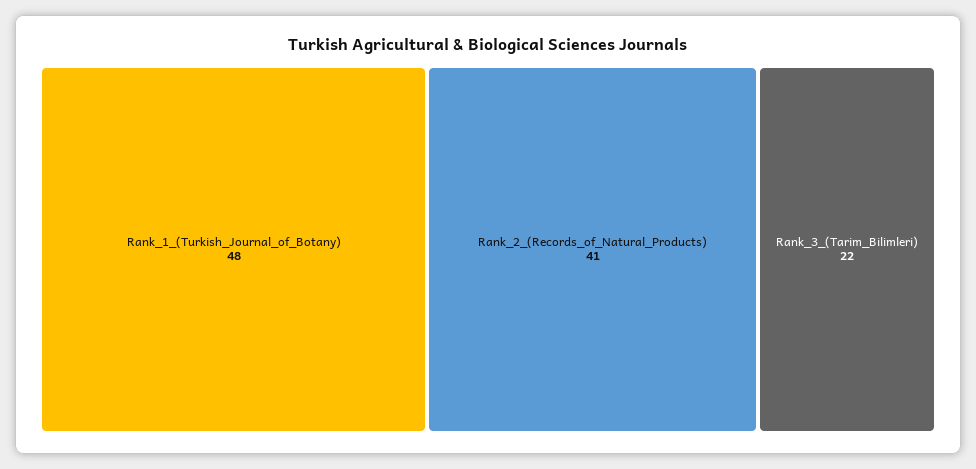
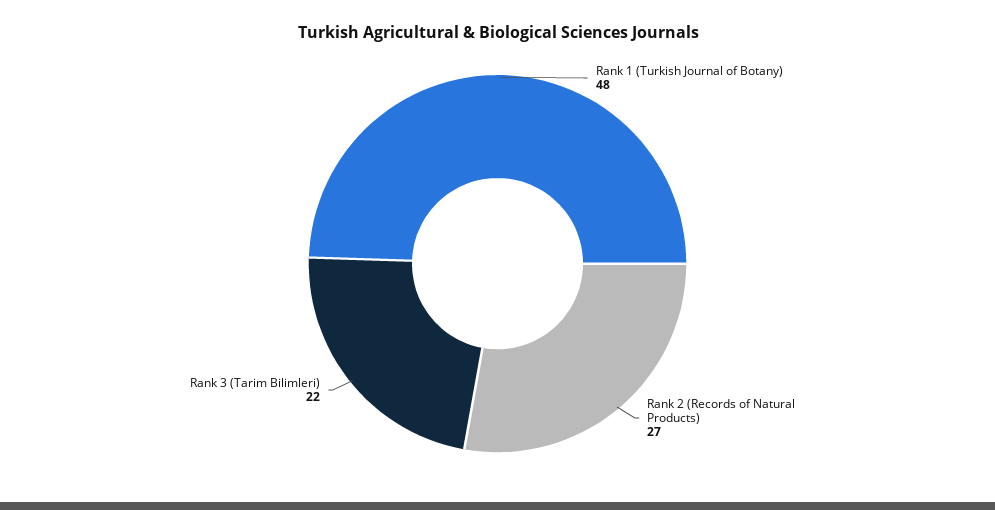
Rank_2_(Records_of_Natural_Products): 41 -> 27

